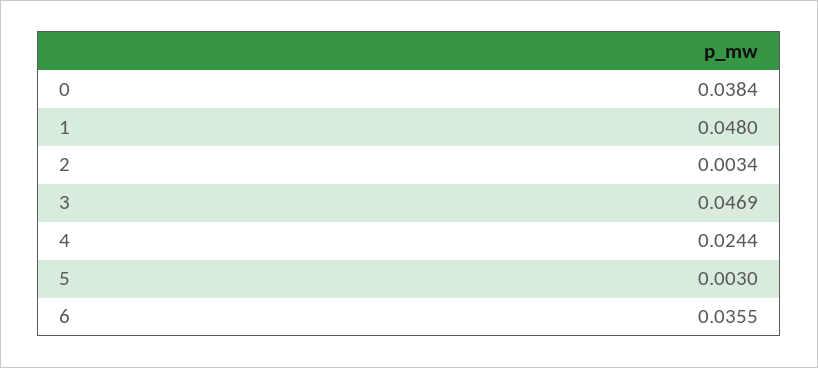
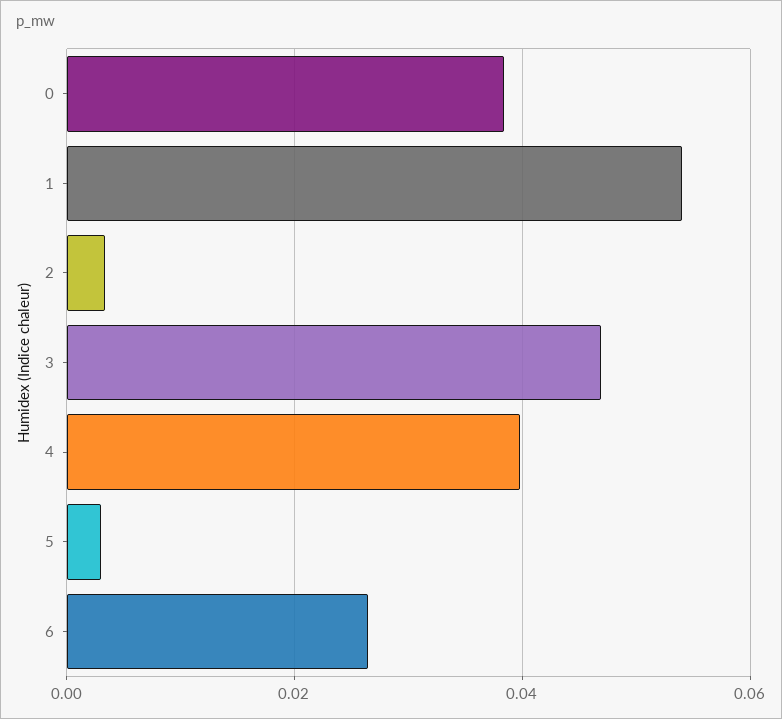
1: 0.048 -> 0.054
4: 0.0244 -> 0.04
6: 0.0355 -> 0.026

